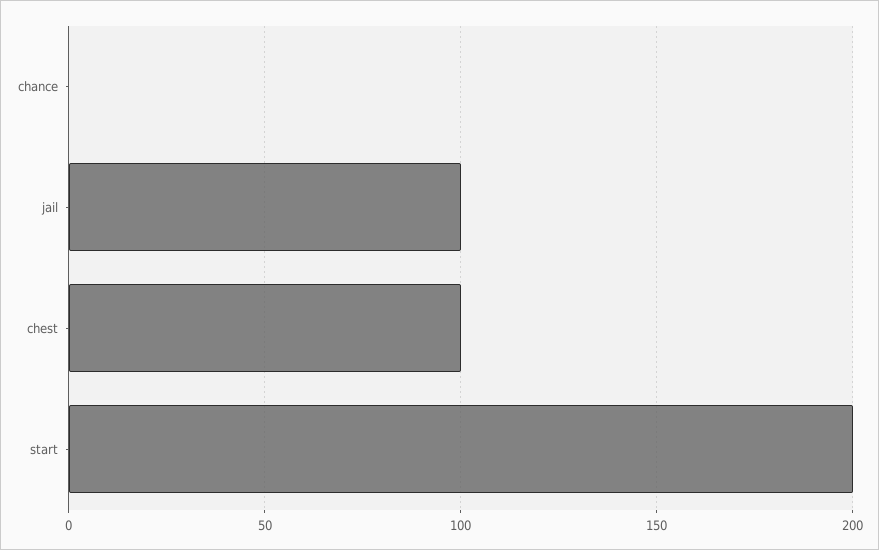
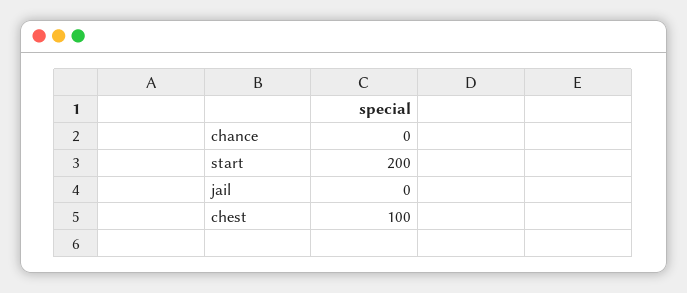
jail: 100 -> 0

